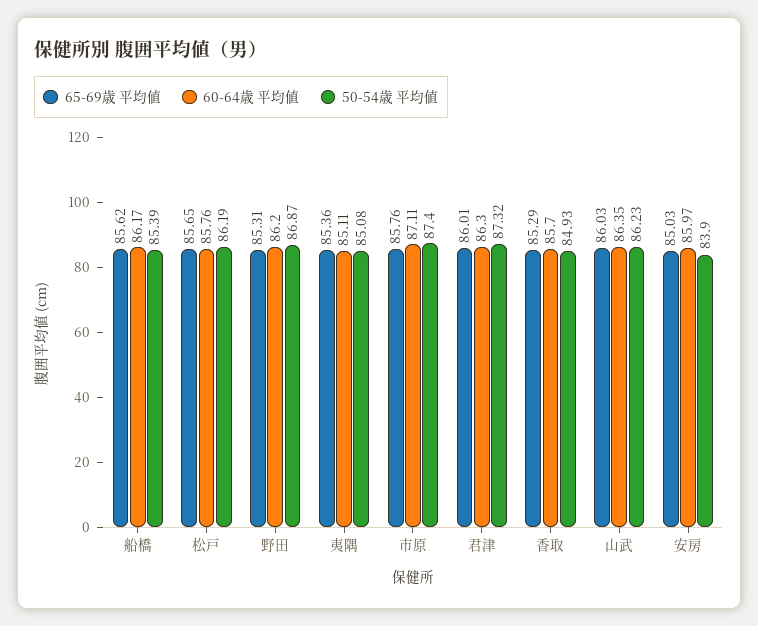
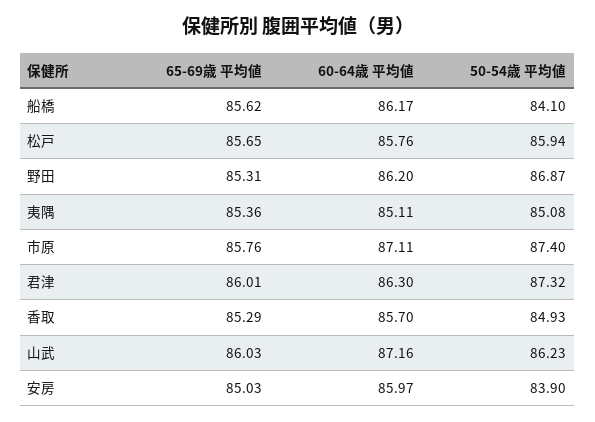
50-54歳 平均値, 船橋: 85.39 -> 84.1
50-54歳 平均値, 松戸: 86.19 -> 85.94
60-64歳 平均値, 山武: 86.35 -> 87.16

